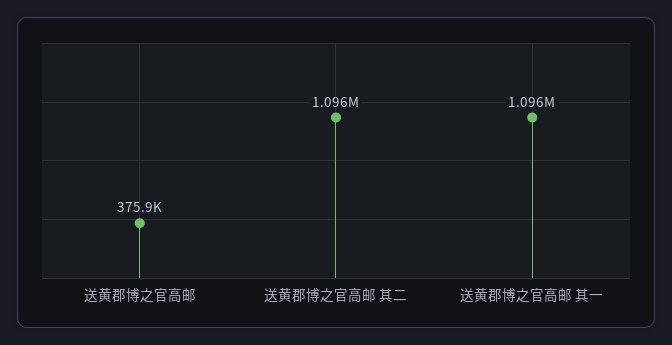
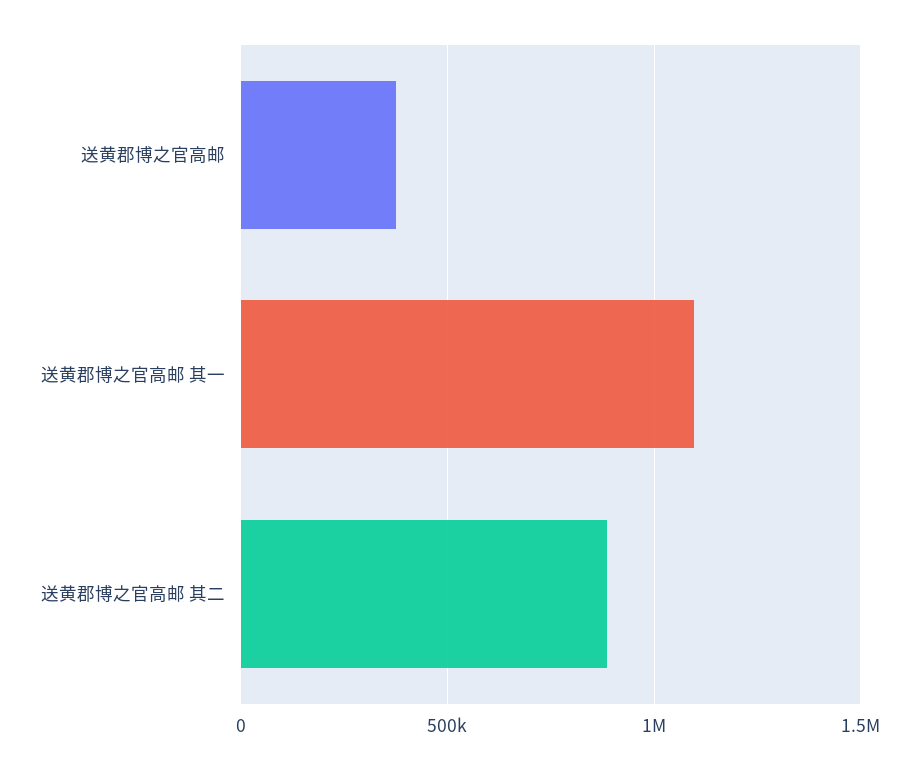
送黄郡博之官高邮 其二: 1096000 -> 900000

